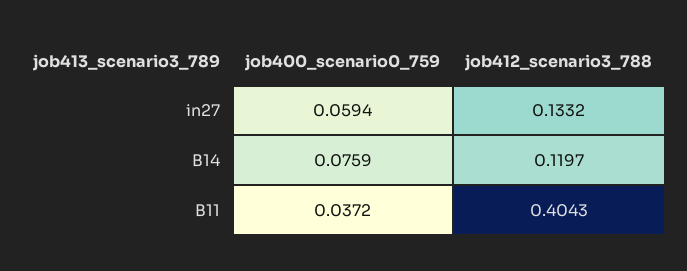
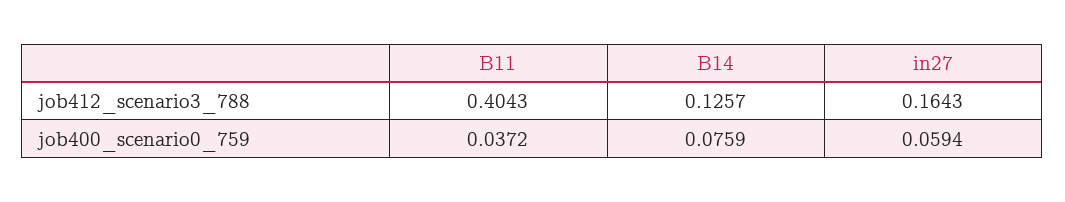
job412_scenario3_788, in27: 0.1332 -> 0.1643
job412_scenario3_788, B14: 0.1197 -> 0.1257

